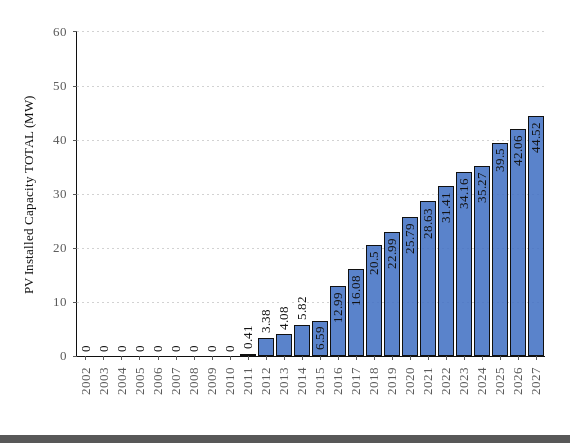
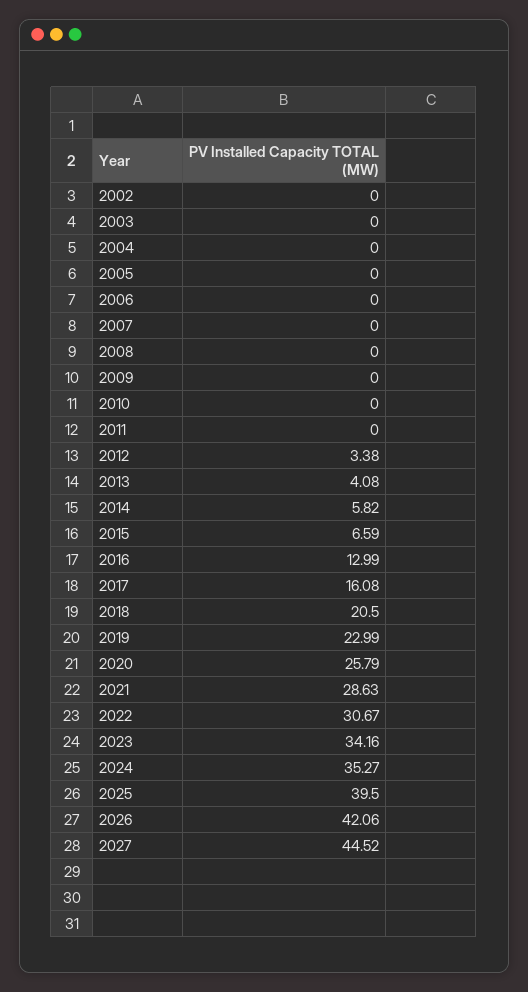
2011: 0.41 -> 0
2022: 31.41 -> 30.67

